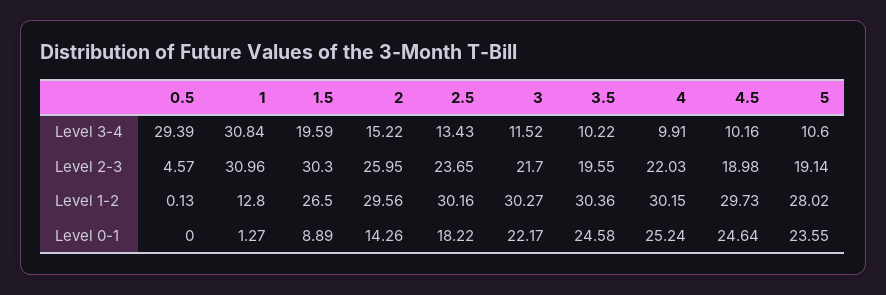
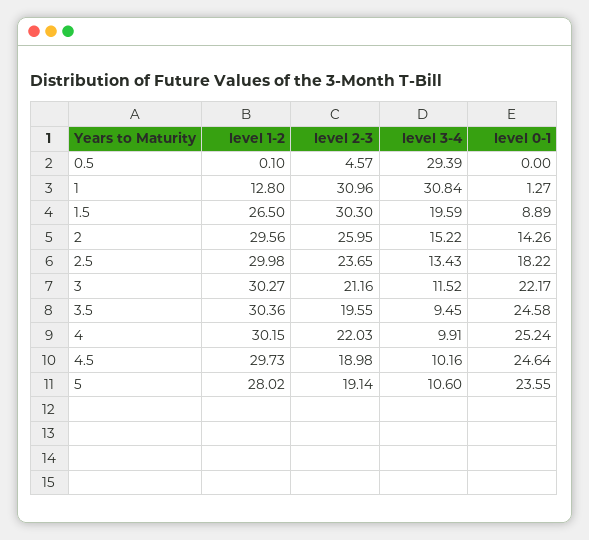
3.5, Level 3-4: 10.22 -> 9.45
3, Level 2-3: 21.7 -> 21.16
0.5, Level 1-2: 0.13 -> 0.1
2.5, Level 1-2: 30.16 -> 29.98

